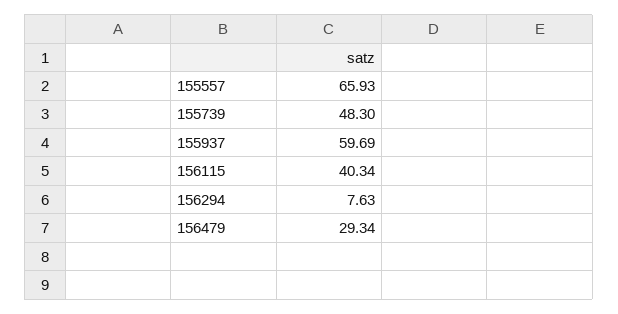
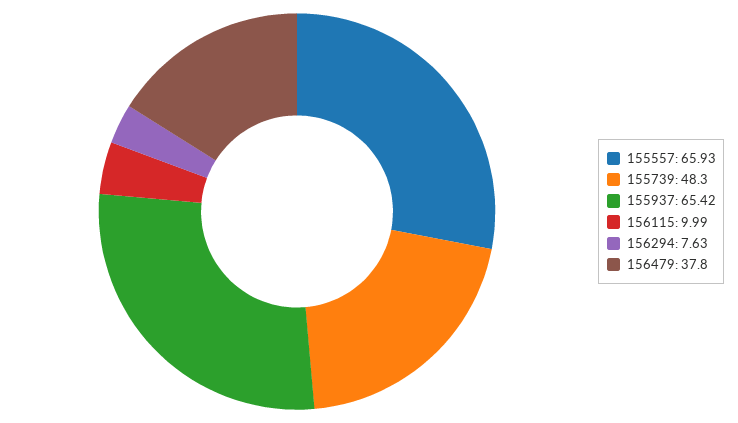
155937: 59.69 -> 65.42
156115: 40.34 -> 9.99
156479: 29.34 -> 37.8

